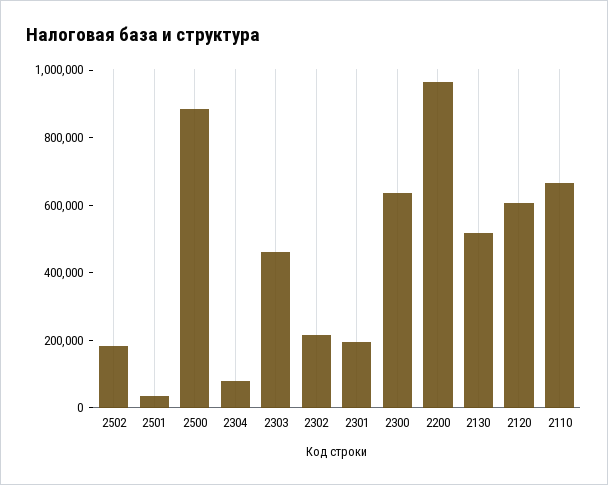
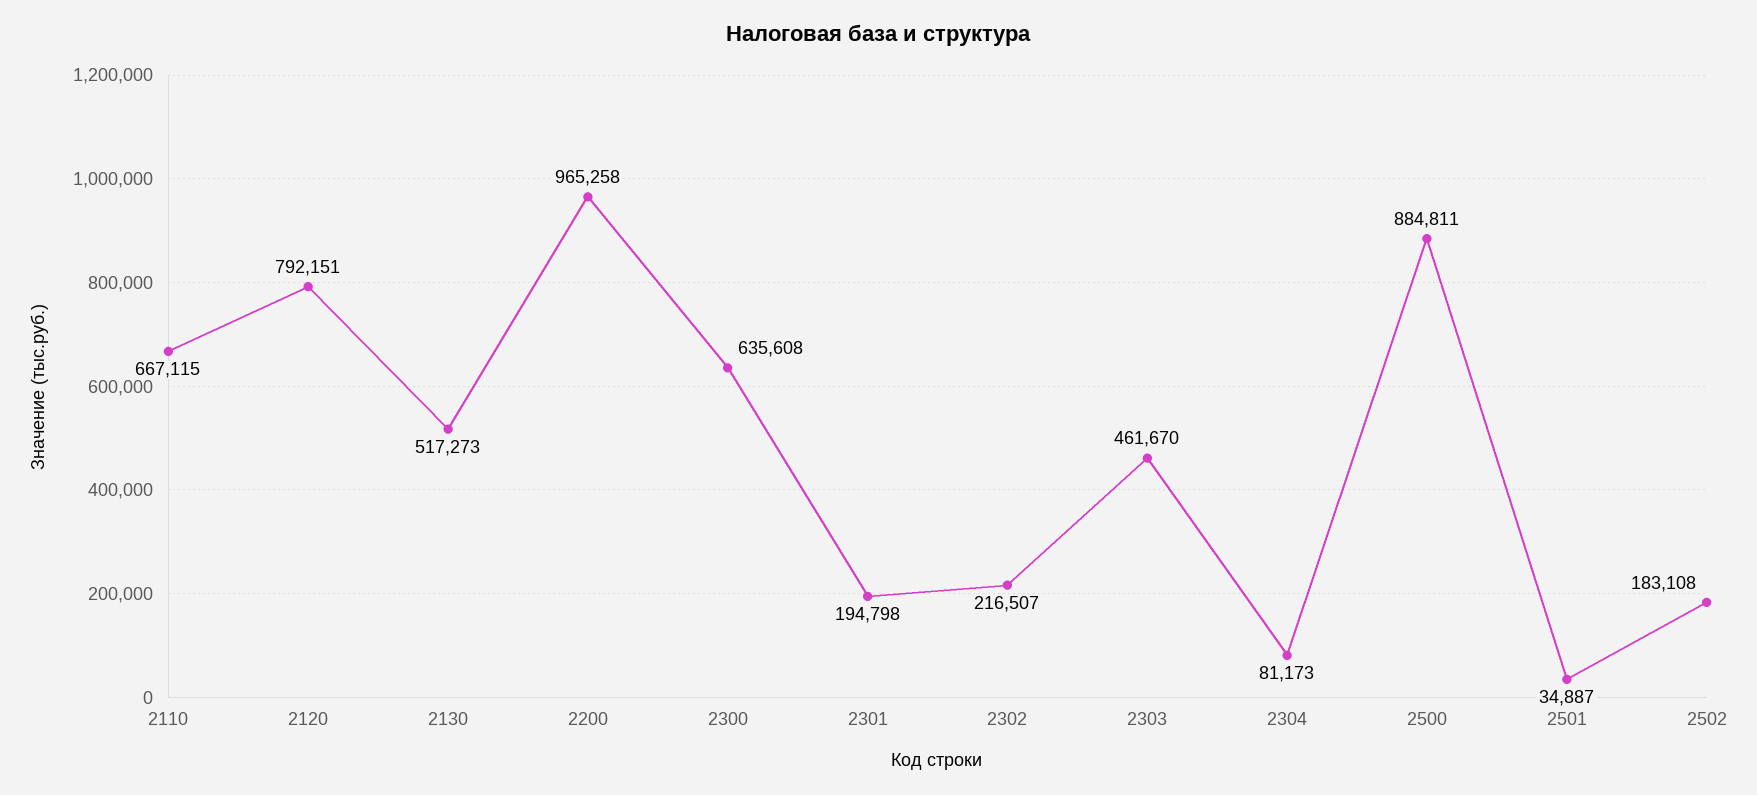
2120: 600000 -> 792151

